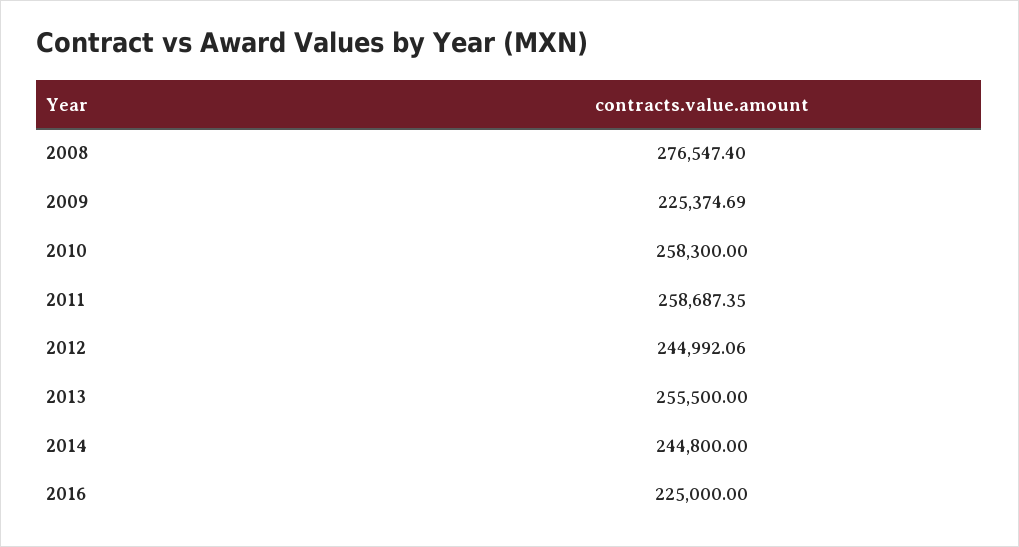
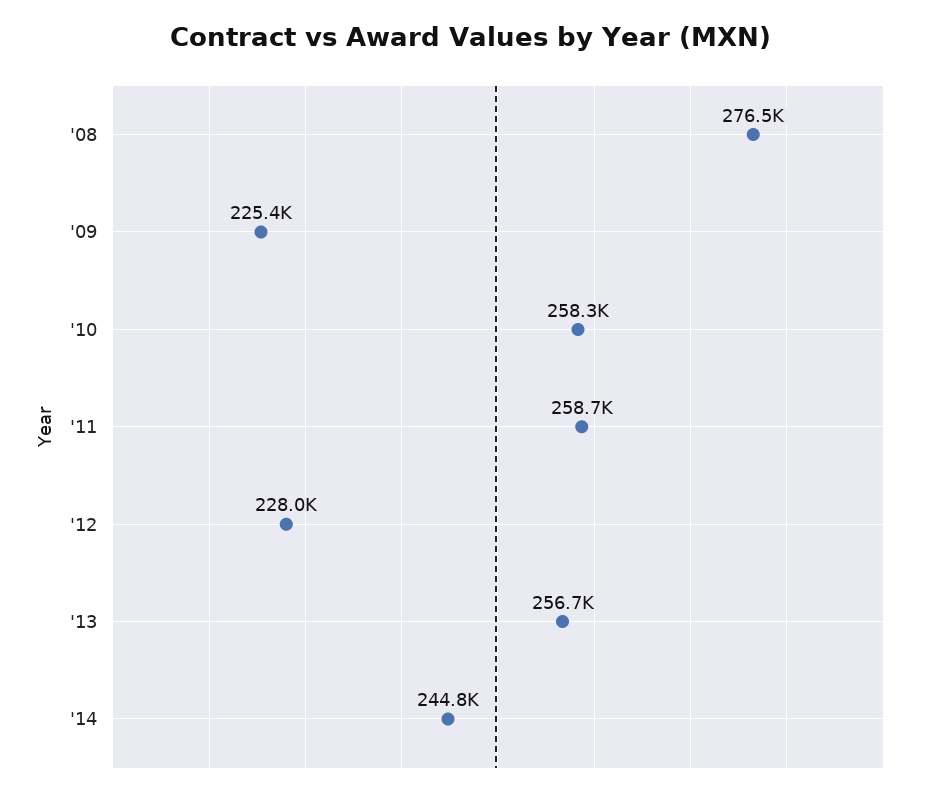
2012: 244992.06 -> 228000
2013: 255500 -> 256700
2016: 225000 -> none

